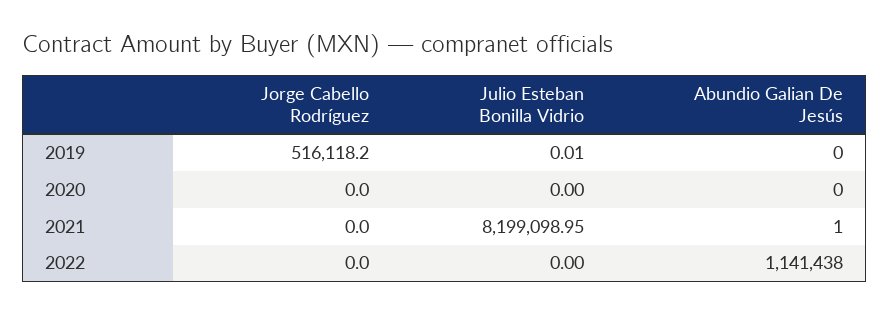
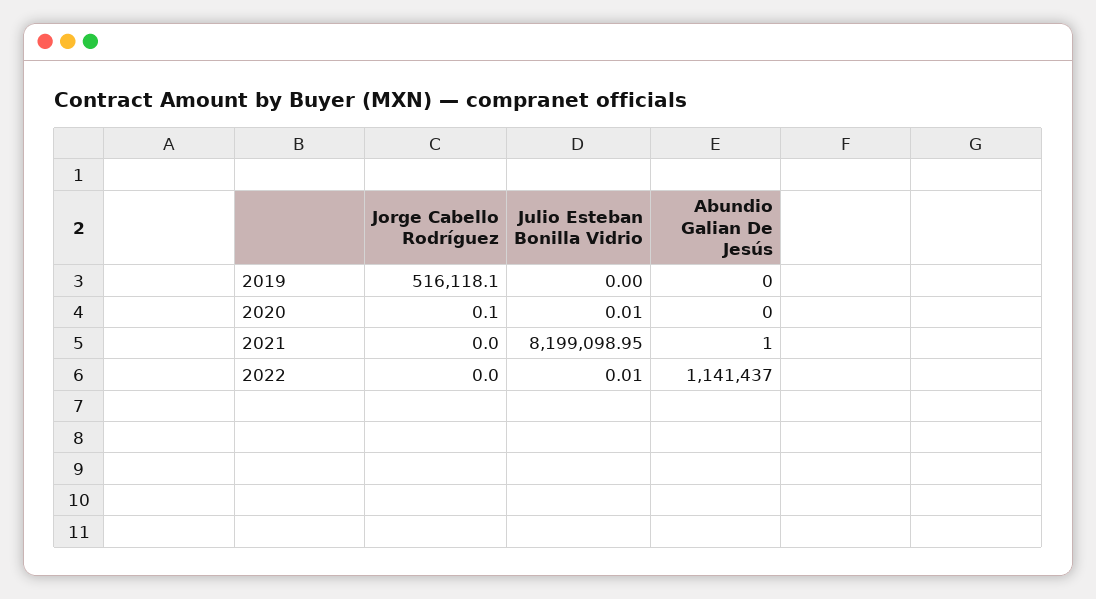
Jorge Cabello Rodríguez, 2019: 516118.2 -> 516118.1
Julio Esteban Bonilla Vidrio, 2019: 0.01 -> 0
Jorge Cabello Rodríguez, 2020: 0 -> 0.1
Julio Esteban Bonilla Vidrio, 2020: 0 -> 0.01
Julio Esteban Bonilla Vidrio, 2022: 0 -> 0.01
Abundio Galian De Jesús, 2022: 1141438 -> 1141437

